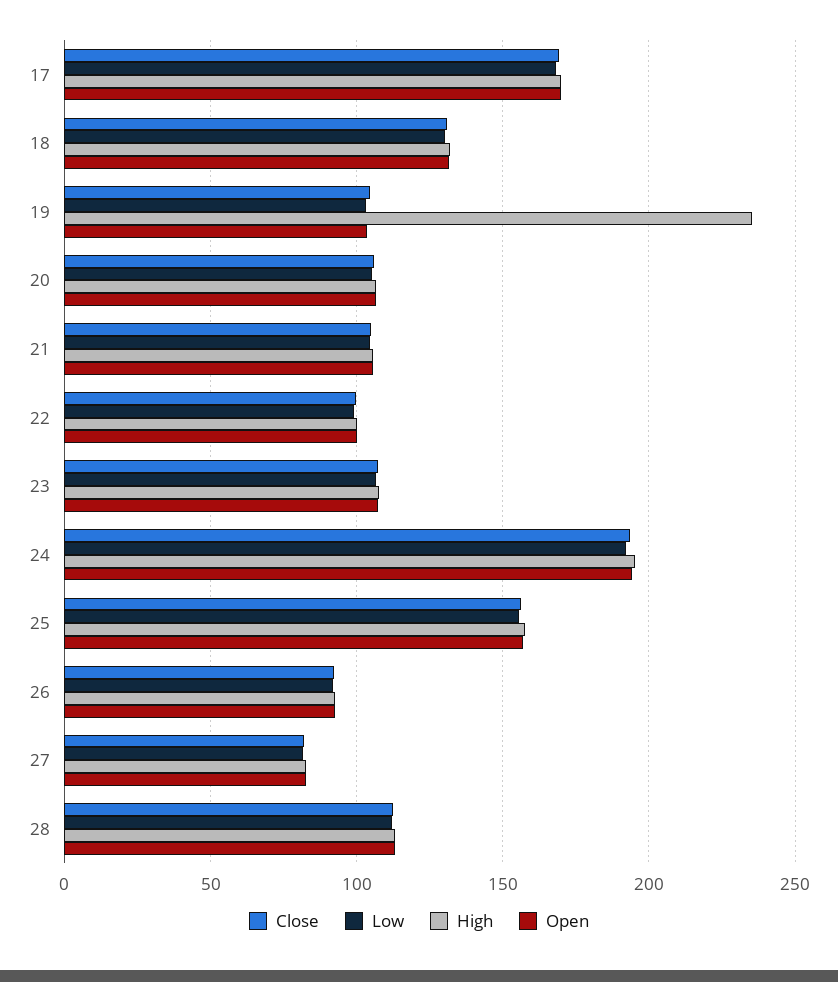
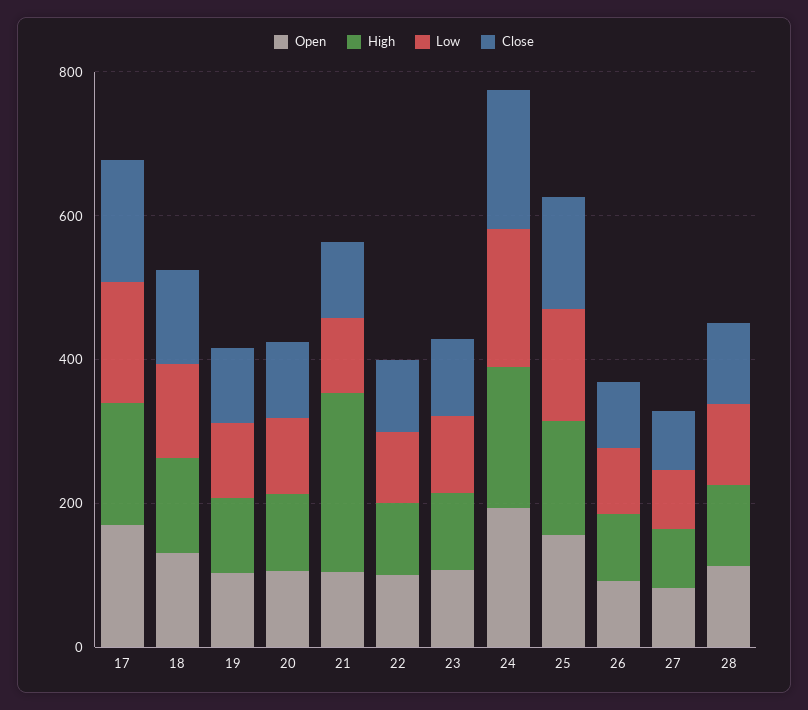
High, 19: 235 -> 100
High, 21: 105 -> 250

